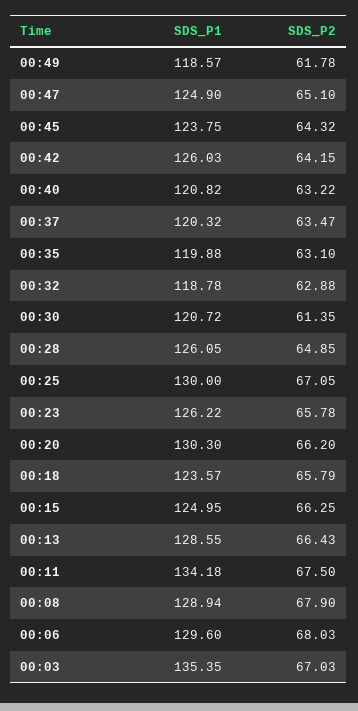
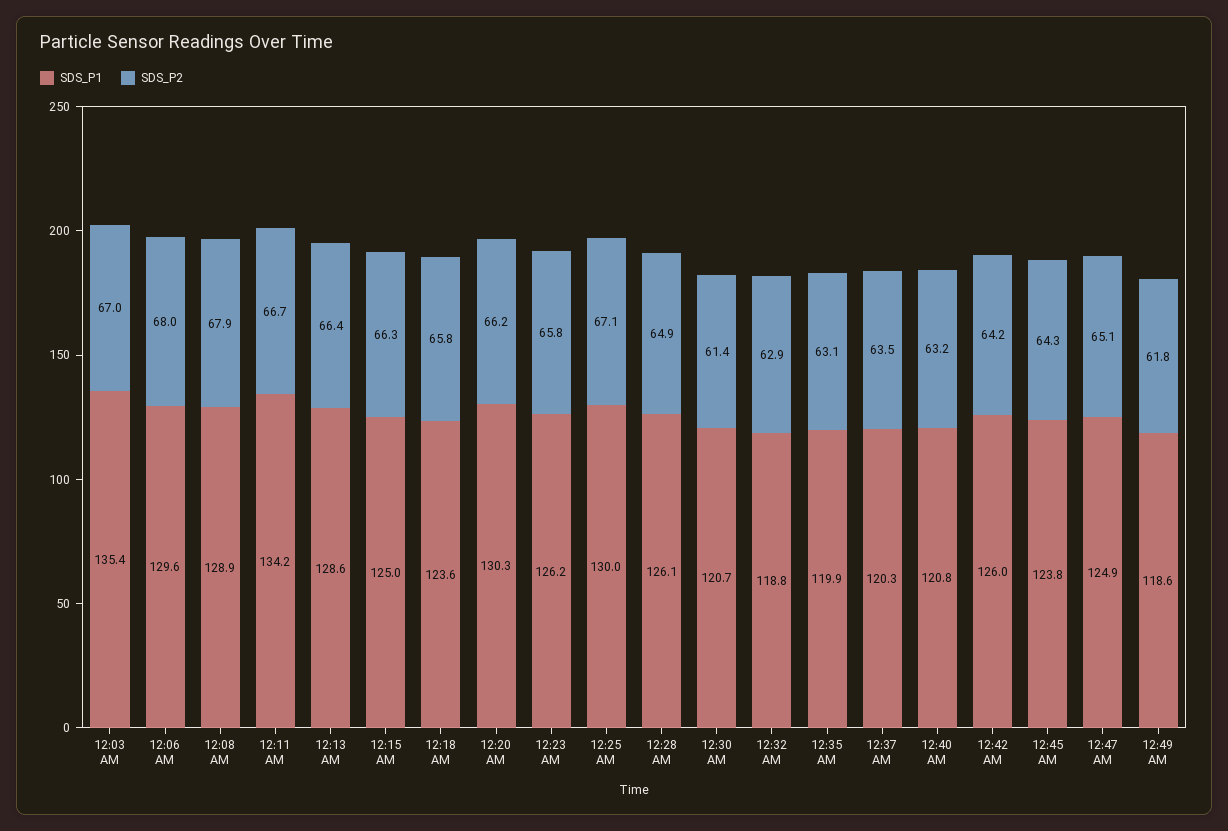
SDS_P2, 00:11: 67.5 -> 66.7

